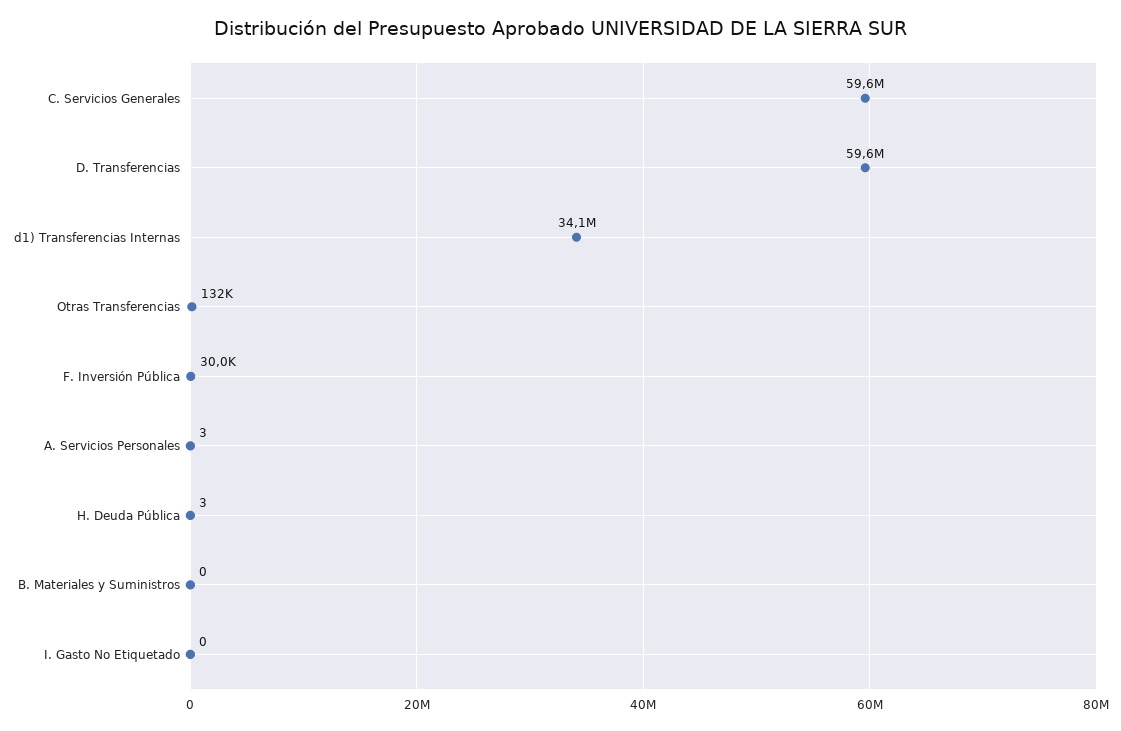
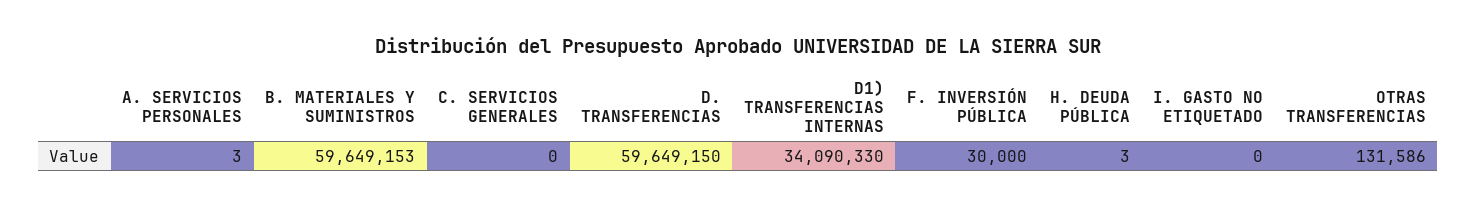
C. Servicios Generales: 59600000 -> 0
B. Materiales y Suministros: 0 -> 59649153

